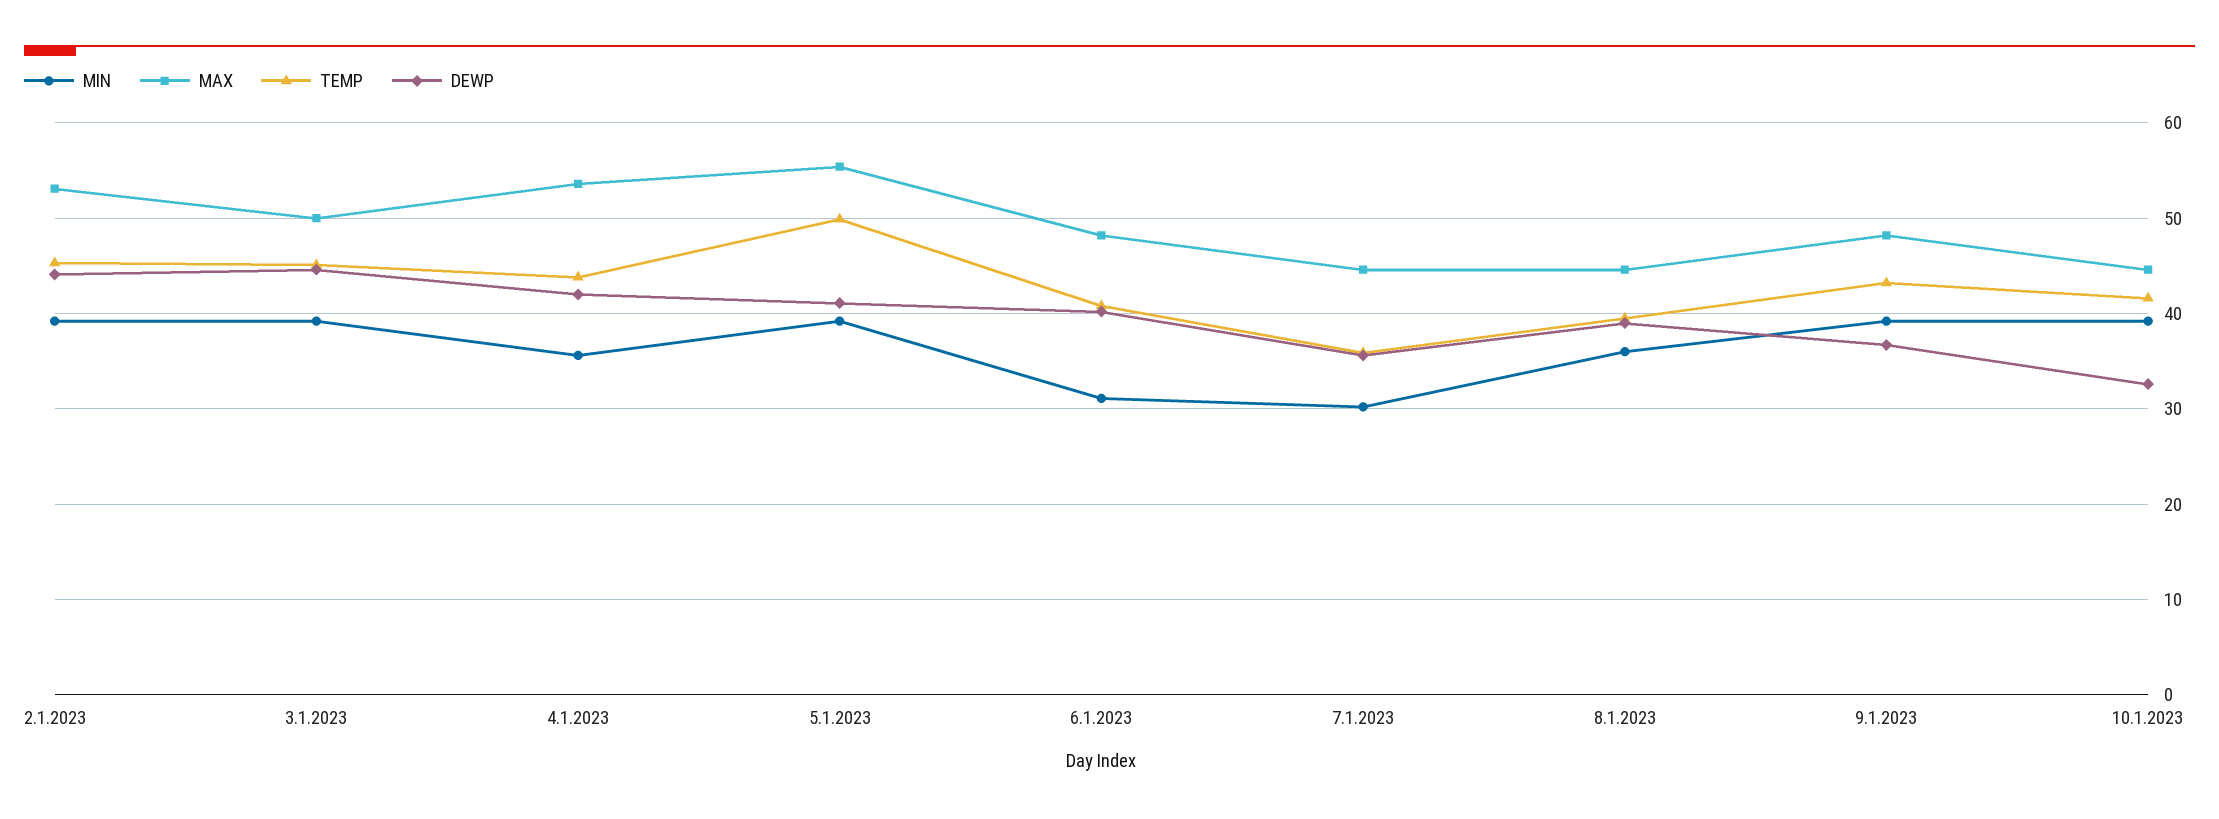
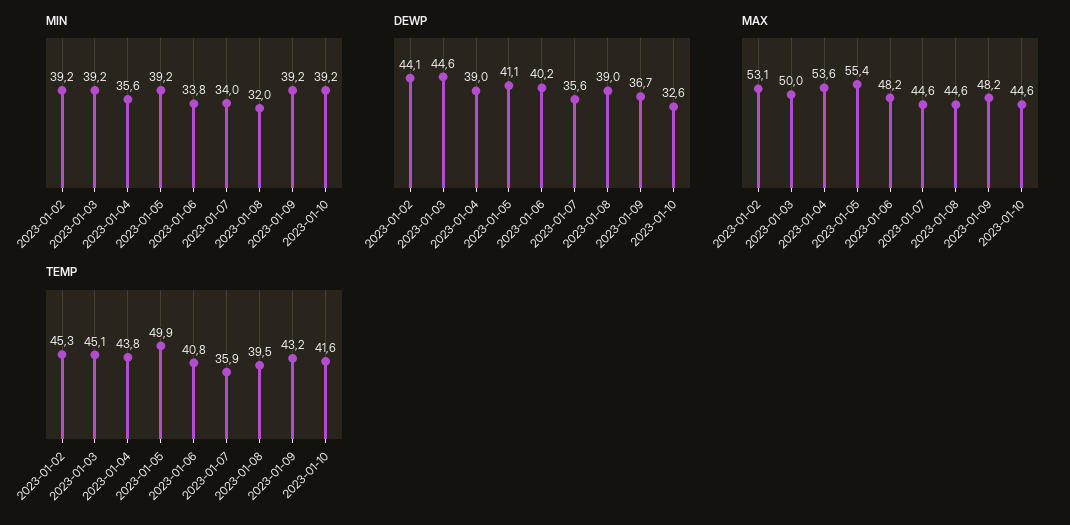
DEWP, 4.1.2023: 42 -> 39
MIN, 6.1.2023: 31 -> 33.8
MIN, 7.1.2023: 30 -> 34
MIN, 8.1.2023: 36 -> 32

